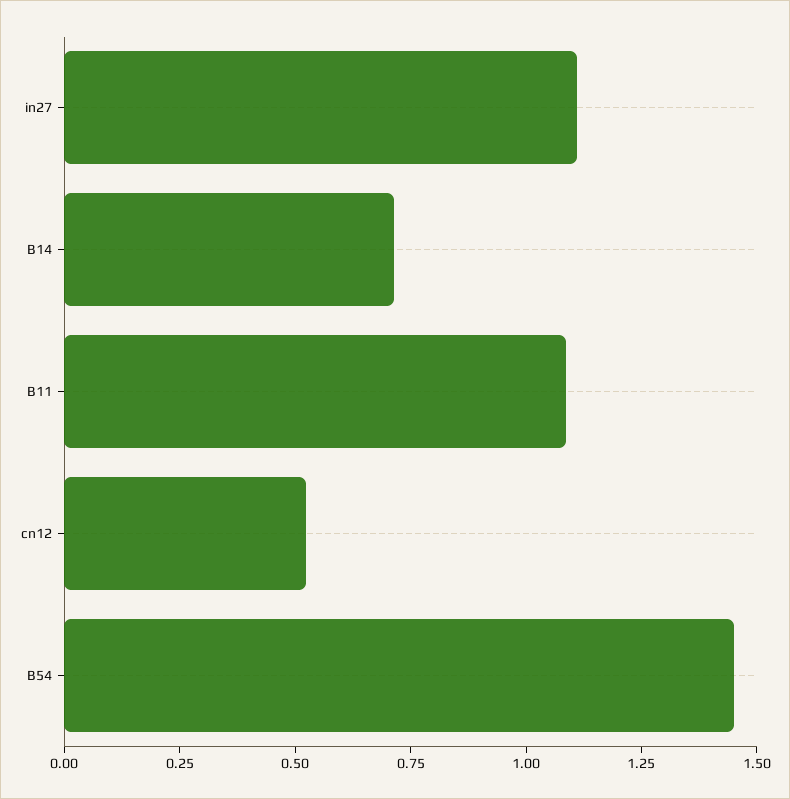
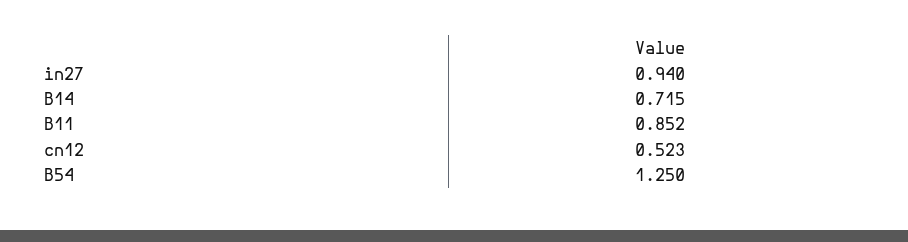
in27: 1.1 -> 0.94
B11: 1.1 -> 0.852
B54: 1.45 -> 1.25

